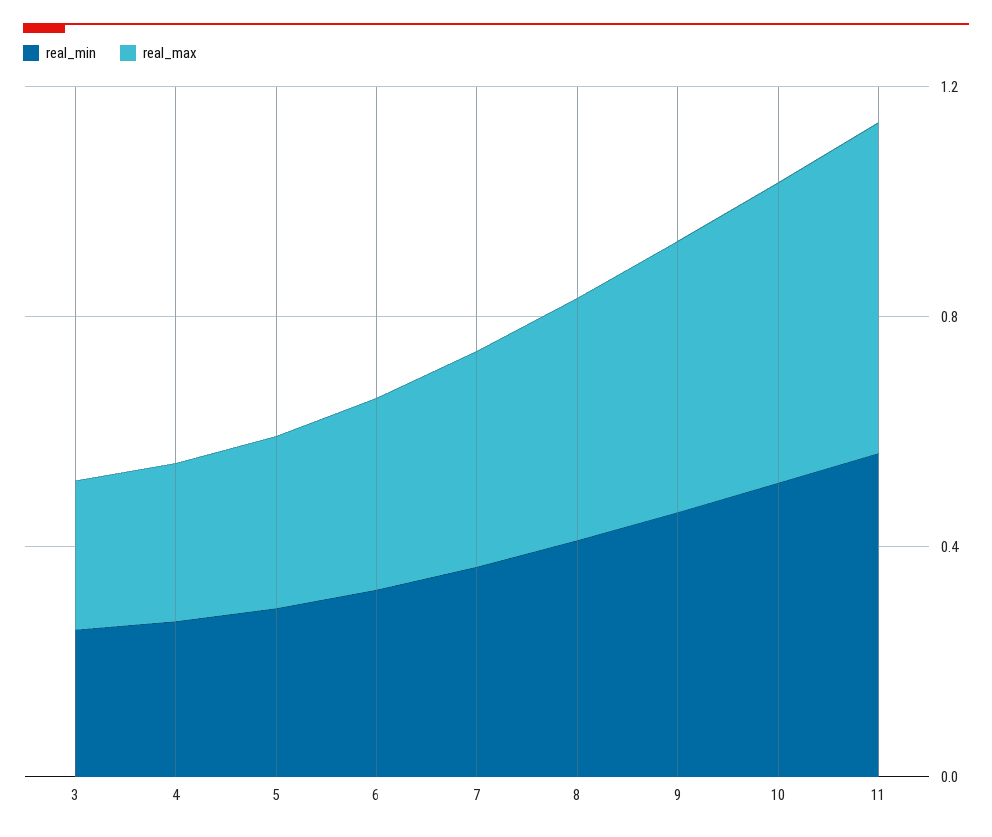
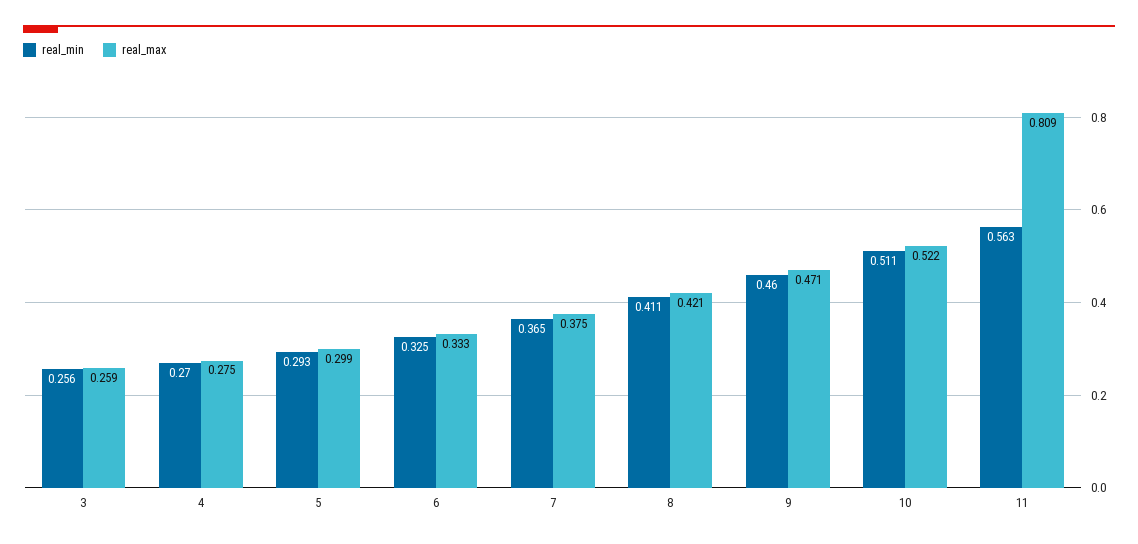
real_max, 11: 0.6 -> 0.809

